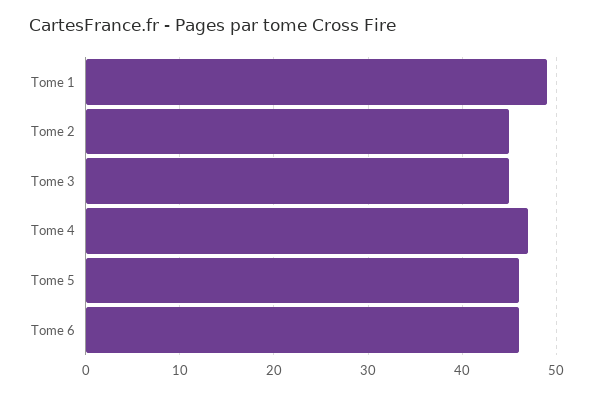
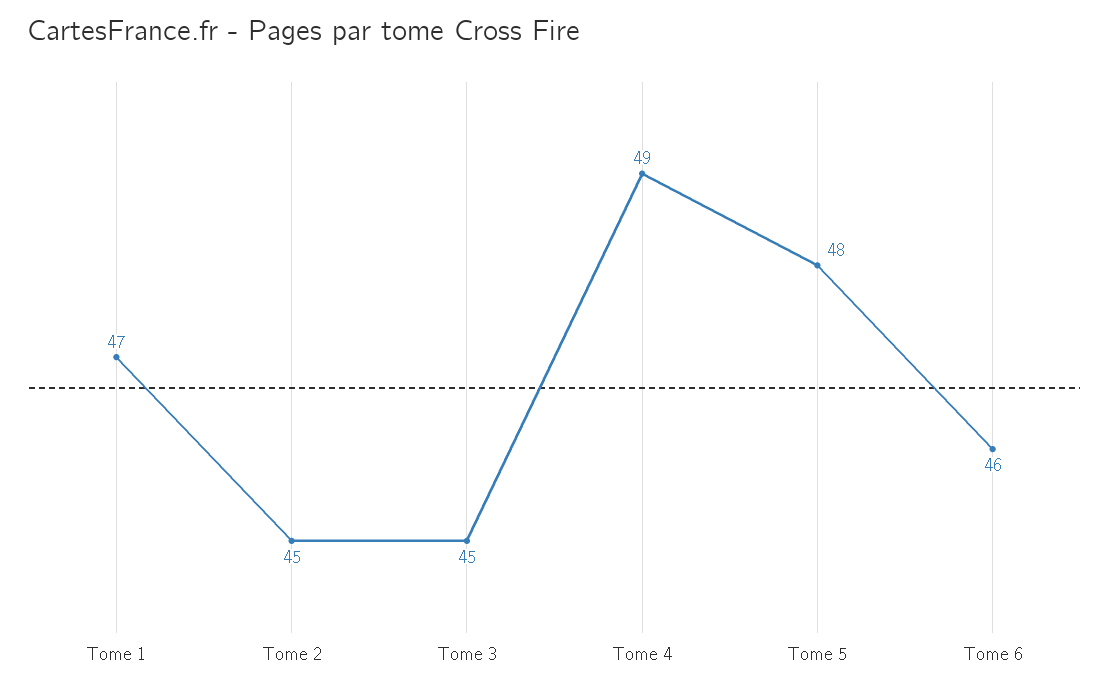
Tome 1: 49 -> 47
Tome 4: 47 -> 49
Tome 5: 46 -> 48

